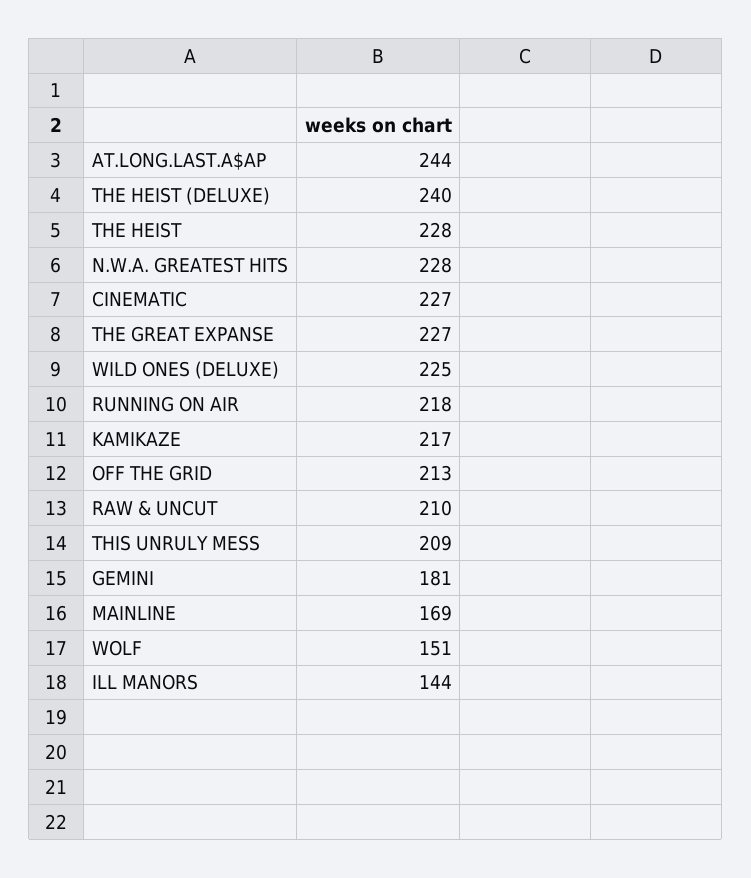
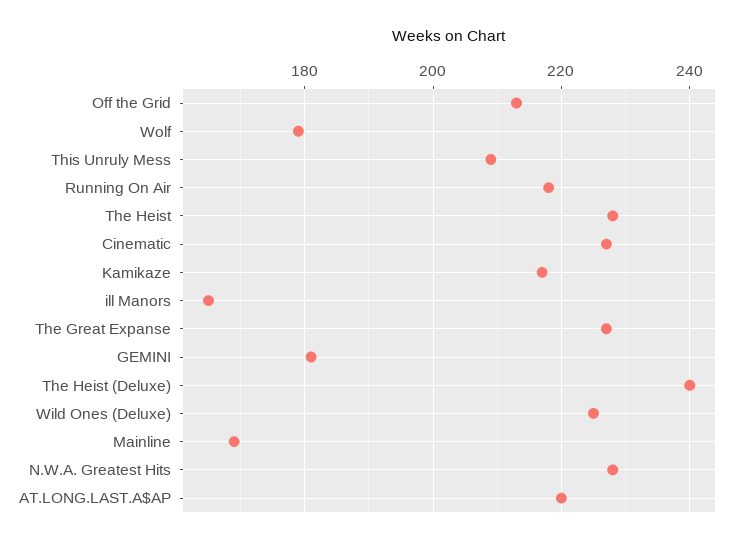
AT.LONG.LAST.A$AP: 244 -> 220
RAW & UNCUT: 210 -> none
WOLF: 151 -> 180
ILL MANORS: 144 -> 165

